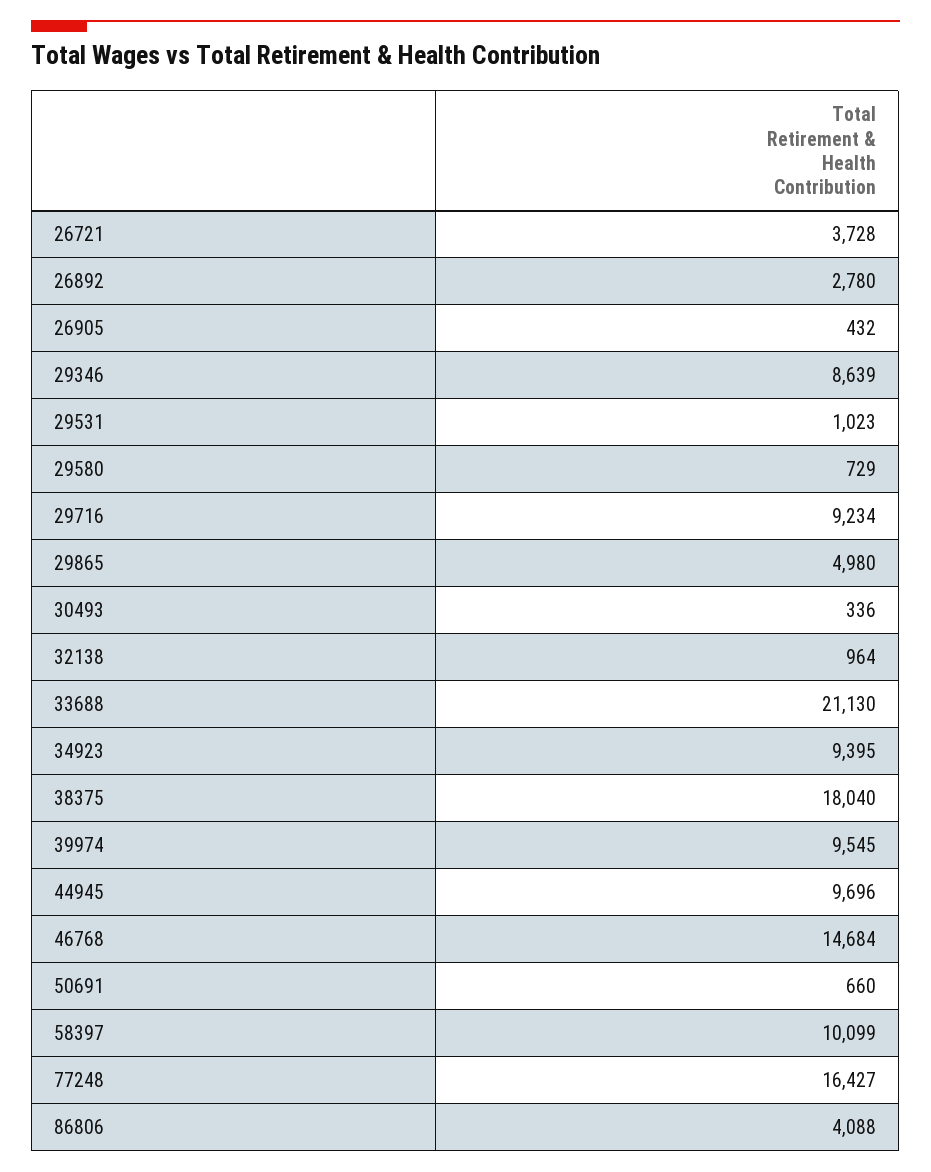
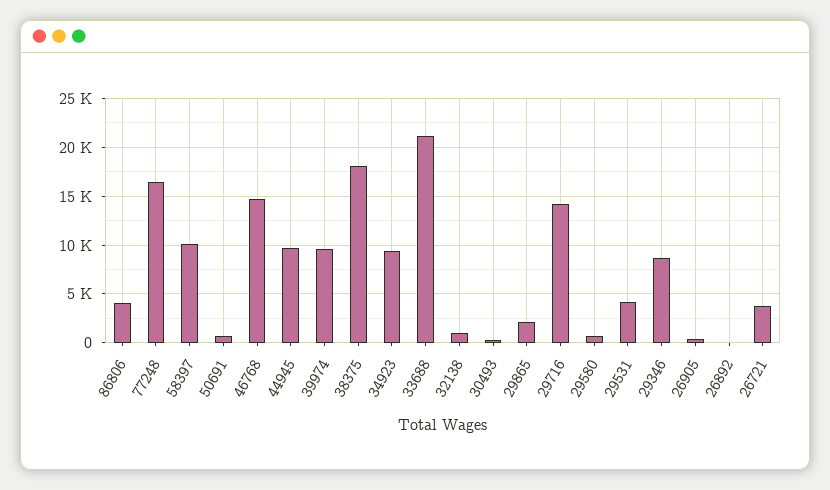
26892: 2780 -> 0
29531: 1023 -> 4000
29716: 9234 -> 14000
29865: 4980 -> 2000

